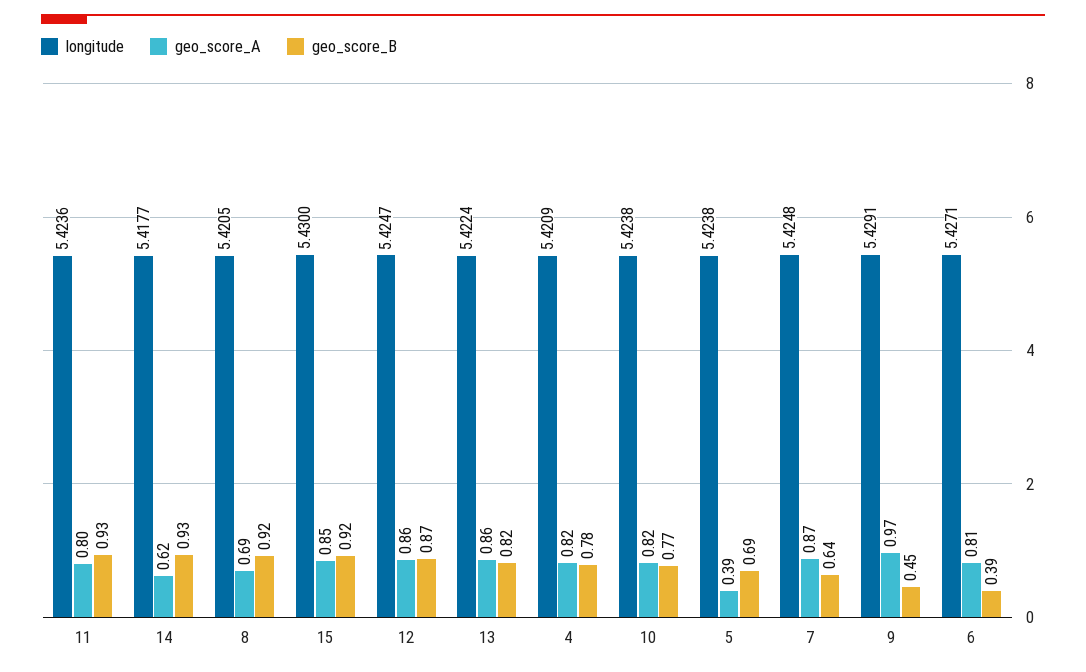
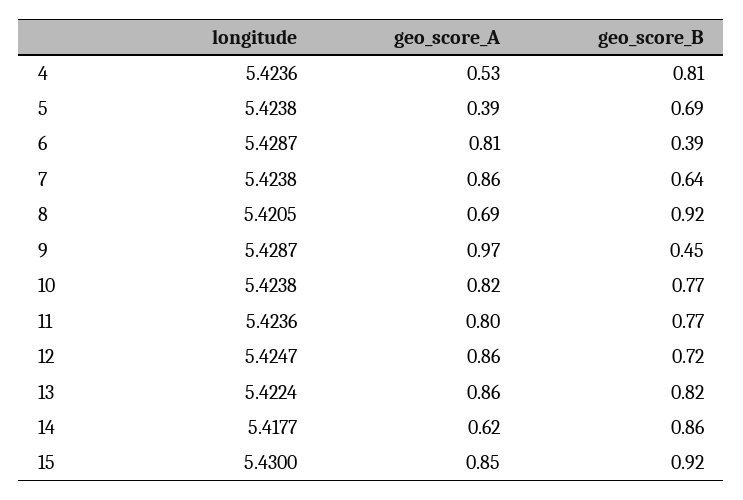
geo_score_B, 11: 0.93 -> 0.77
geo_score_B, 14: 0.93 -> 0.86
geo_score_B, 12: 0.87 -> 0.72
longitude, 4: 5.4209 -> 5.4236
geo_score_A, 4: 0.82 -> 0.53
geo_score_B, 4: 0.78 -> 0.81
longitude, 7: 5.4248 -> 5.4238
geo_score_A, 7: 0.87 -> 0.86
longitude, 9: 5.4291 -> 5.4287
longitude, 6: 5.4271 -> 5.4287

